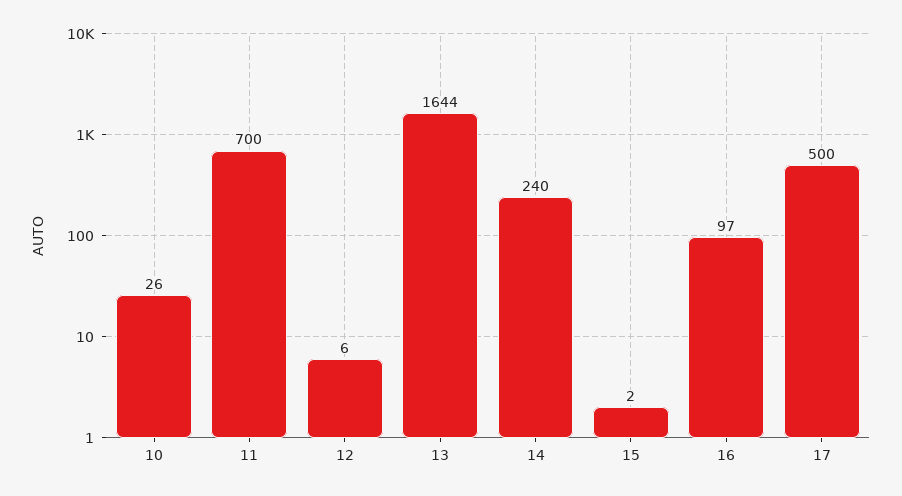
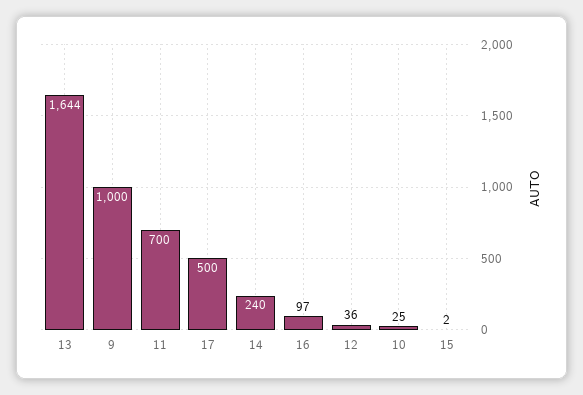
10: 26 -> 25
12: 6 -> 36
9: none -> 1000

